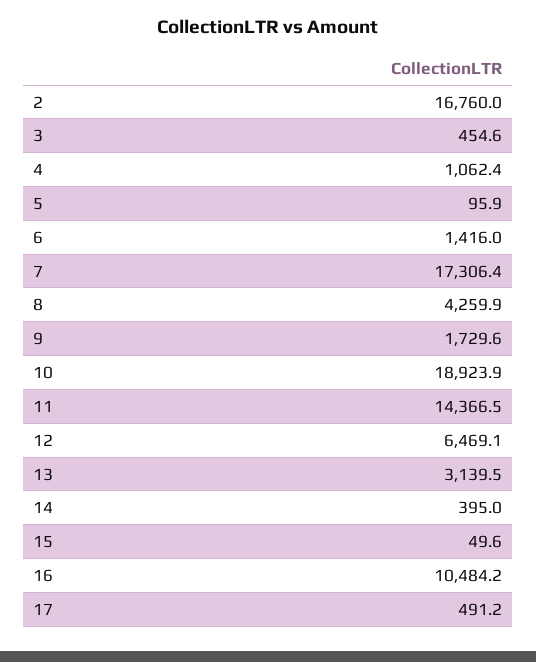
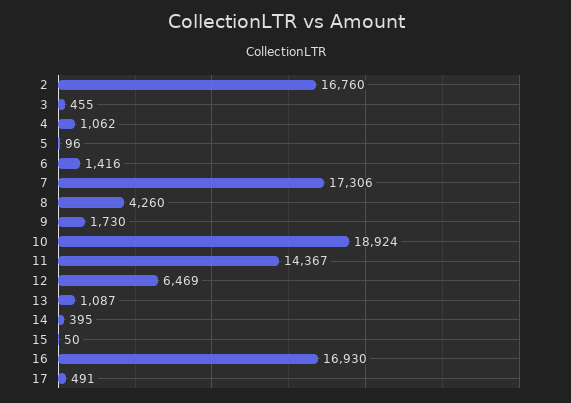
13: 3139.5 -> 1087
16: 10484.2 -> 16930

